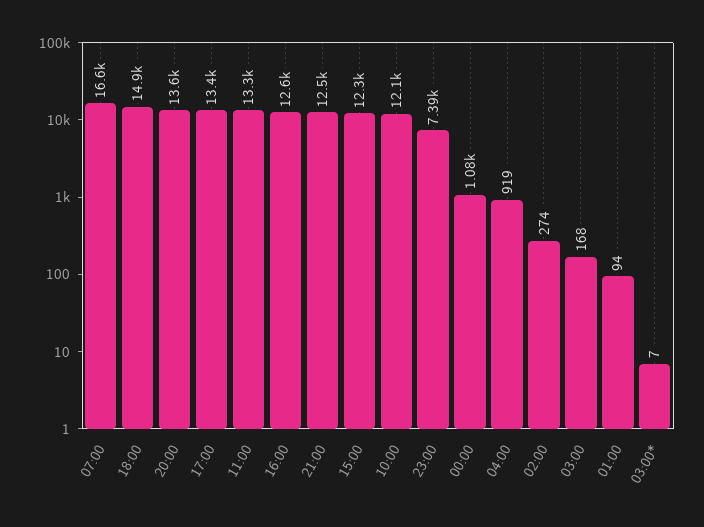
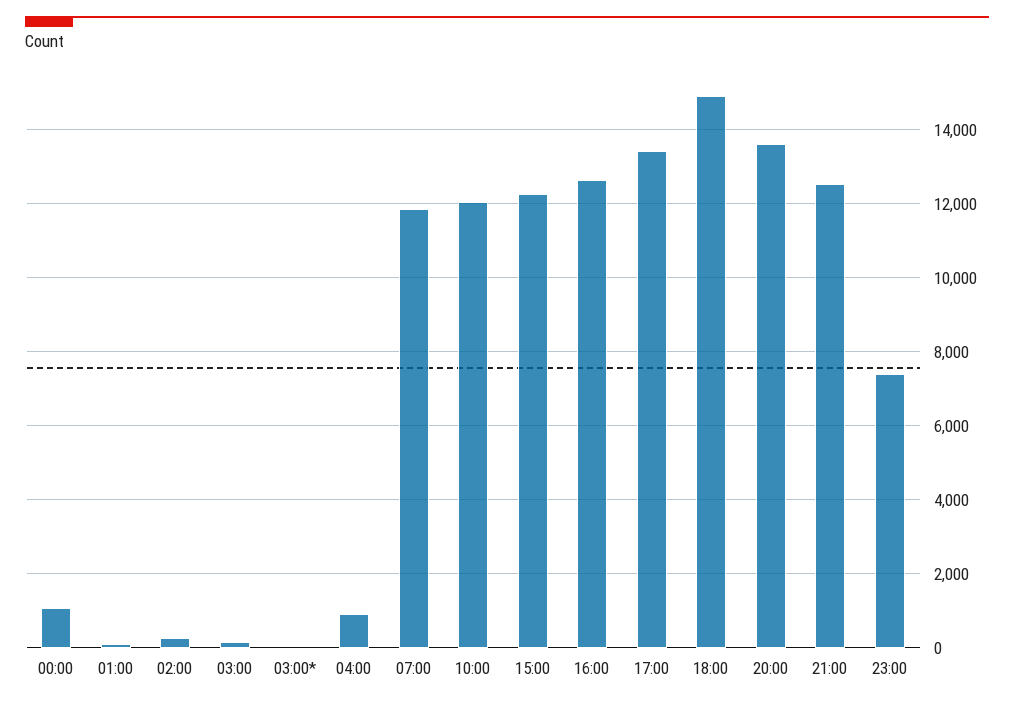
07:00: 16600 -> 11800
11:00: 13300 -> none

